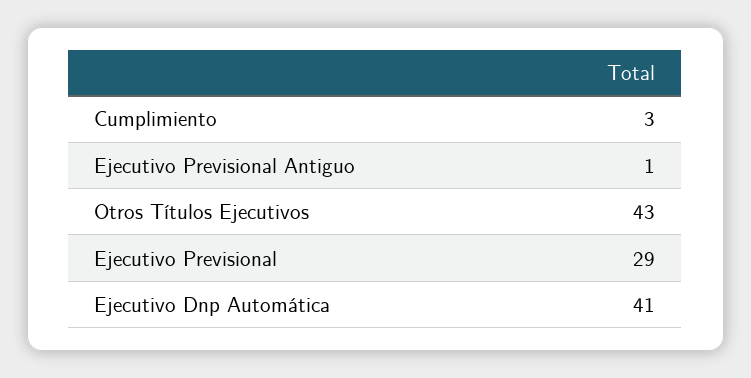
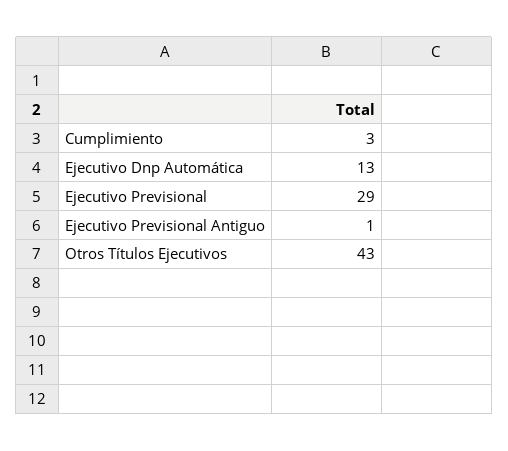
Ejecutivo Dnp Automática: 41 -> 13

